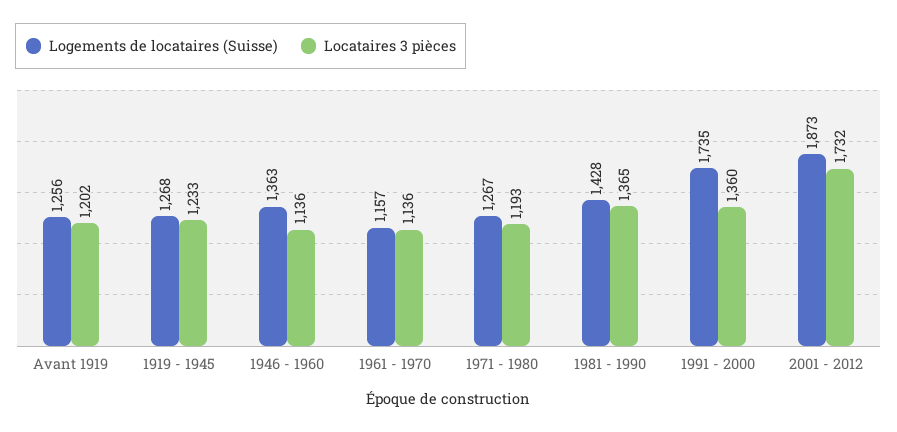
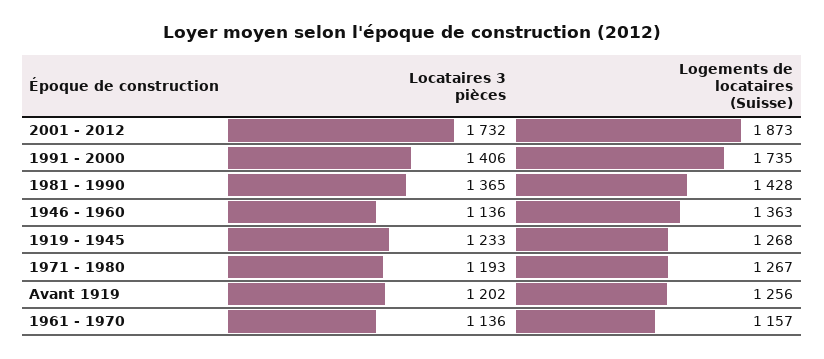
Locataires 3 pièces, 1991 - 2000: 1360 -> 1406

